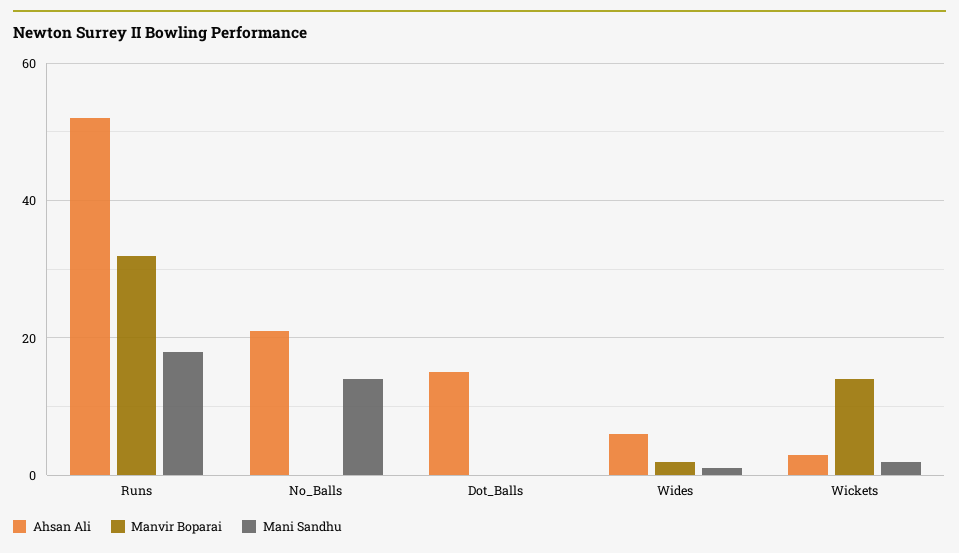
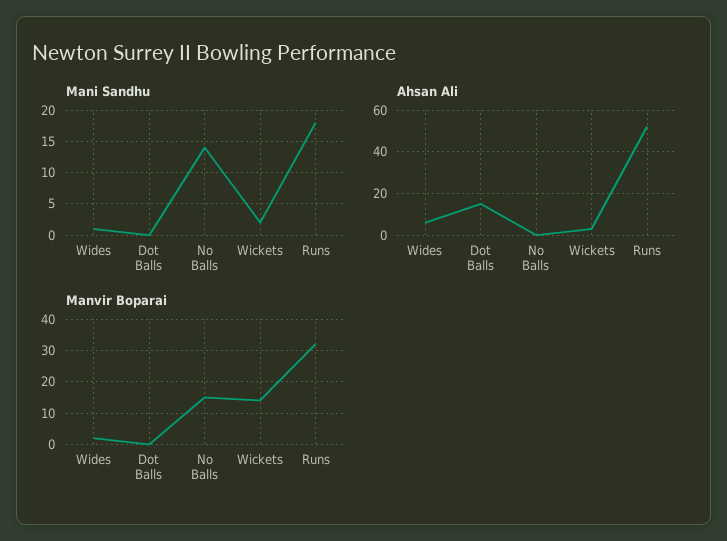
Ahsan Ali, No_Balls: 20 -> 0
Manvir Boparai, No_Balls: 0 -> 15

